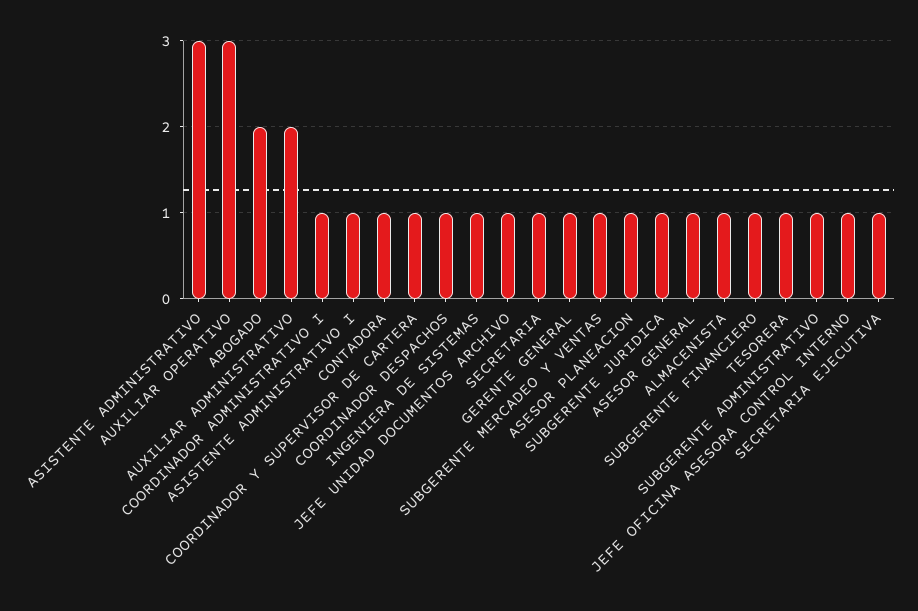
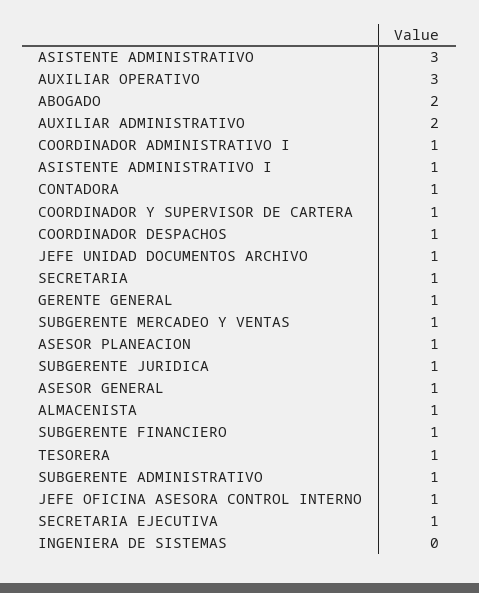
INGENIERA DE SISTEMAS: 1 -> 0

